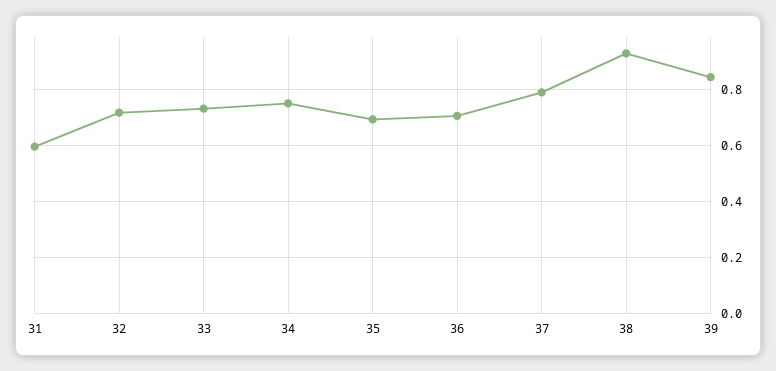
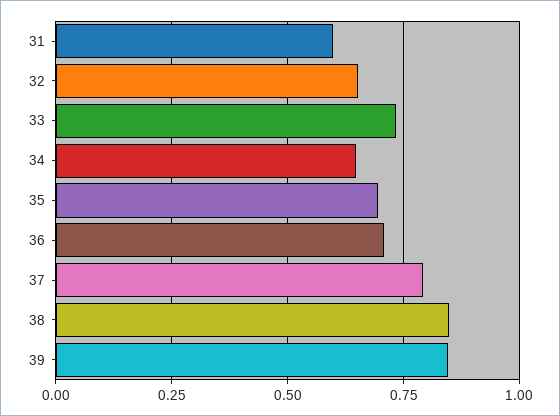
32: 0.725 -> 0.65
34: 0.75 -> 0.65
38: 0.925 -> 0.85

